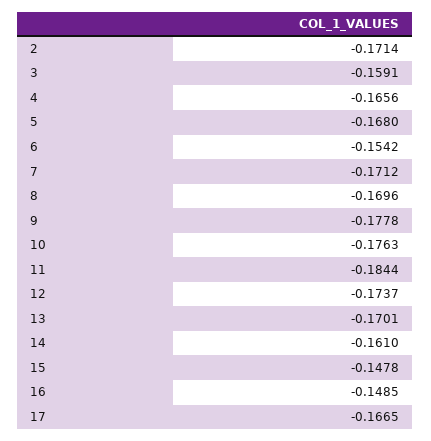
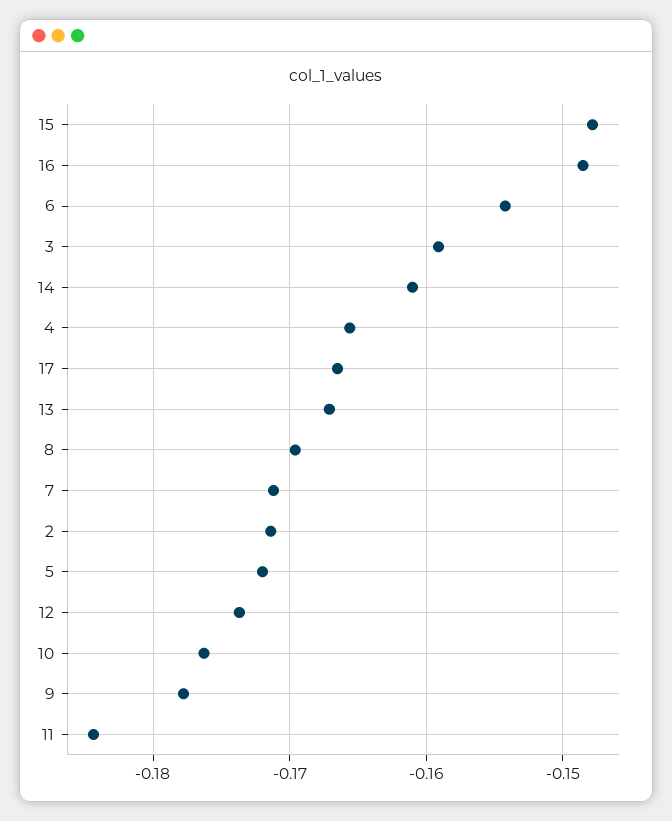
5: -0.168 -> -0.172
13: -0.1701 -> -0.167

